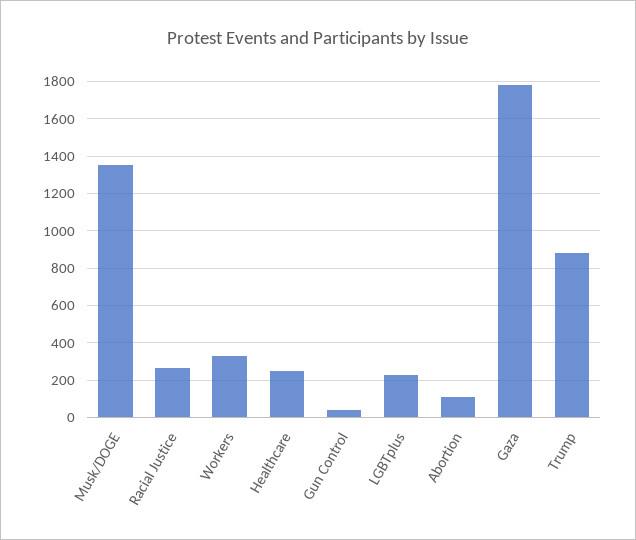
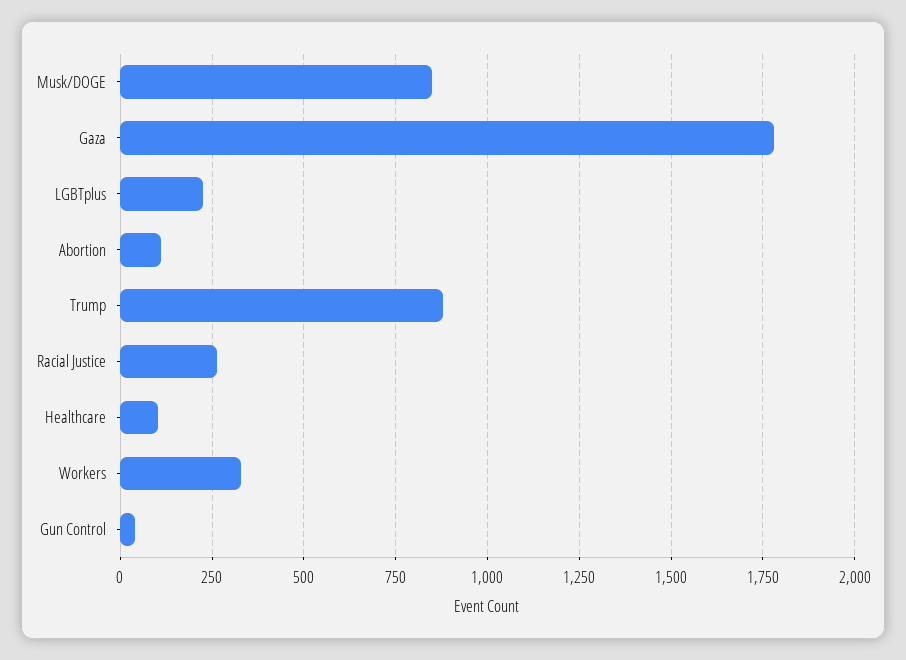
Musk/DOGE: 1350 -> 850
Healthcare: 250 -> 100

